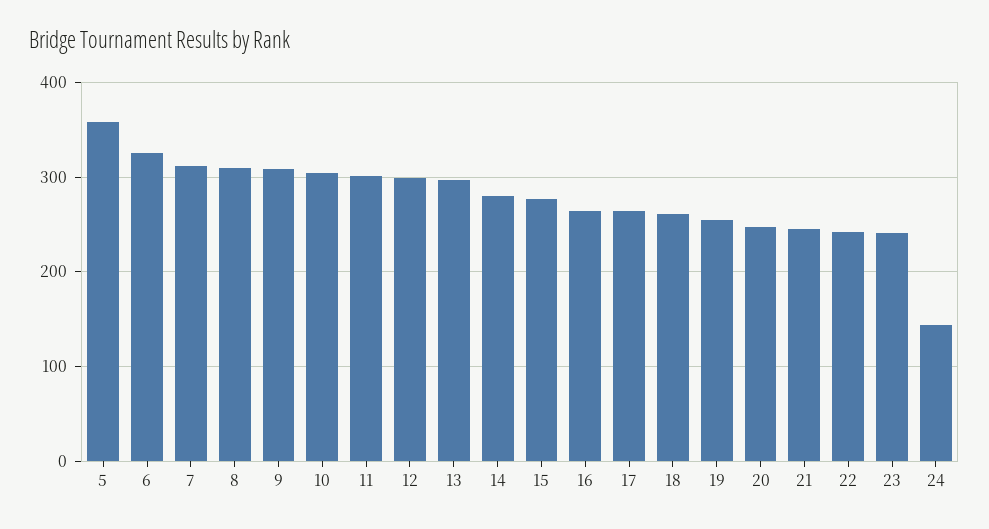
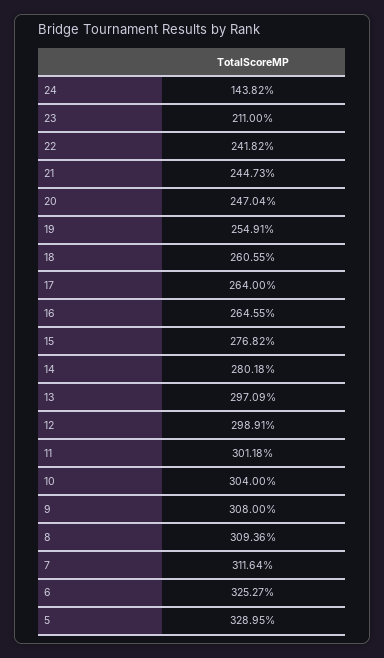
5: 360 -> 328.95
23: 240 -> 211

